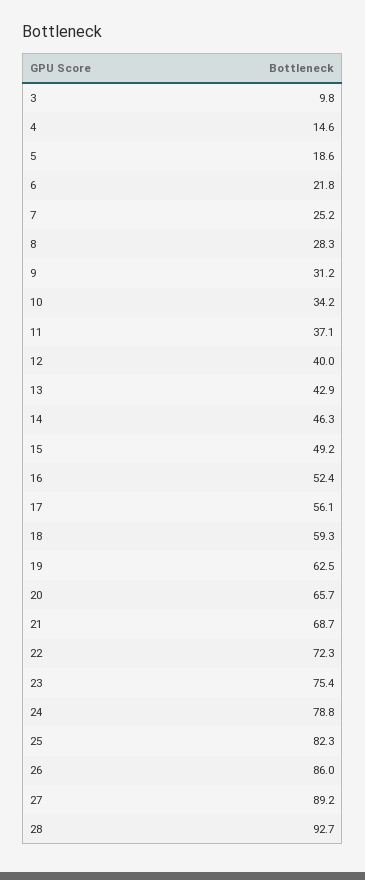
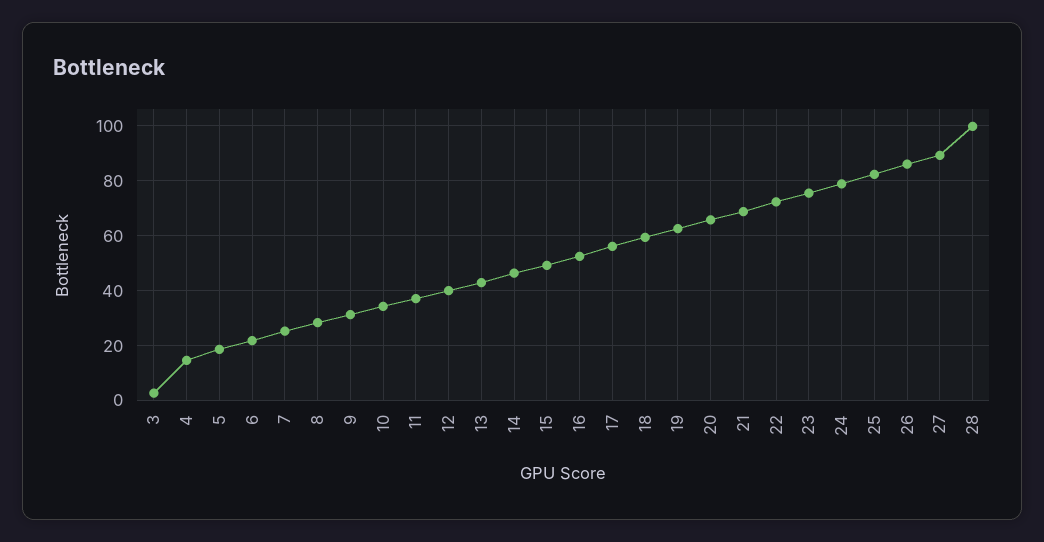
3: 9.8 -> 2.5
28: 92.7 -> 100

